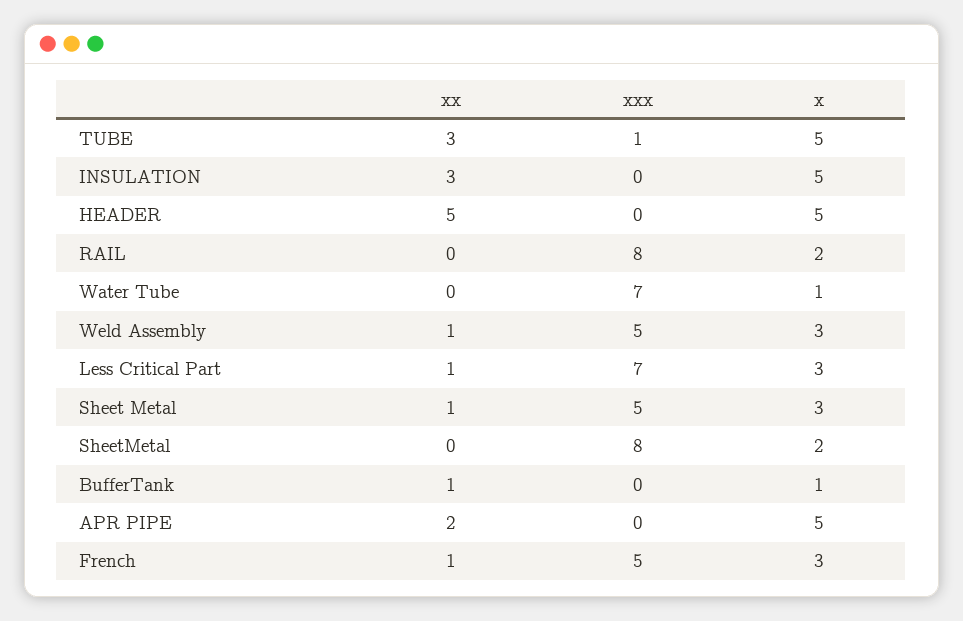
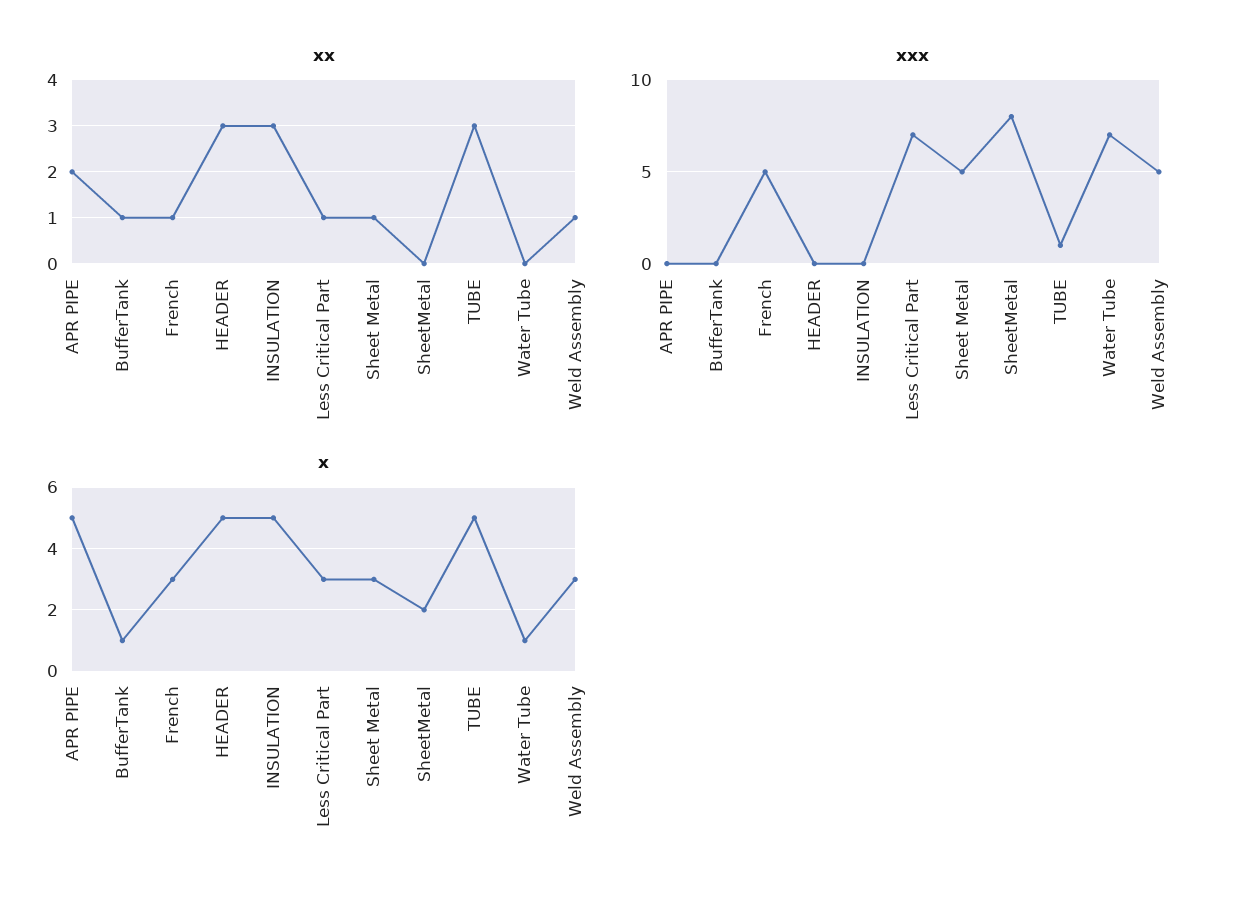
xx, HEADER: 5 -> 3
xx, RAIL: 0 -> none
xxx, RAIL: 8 -> none
x, RAIL: 2 -> none

